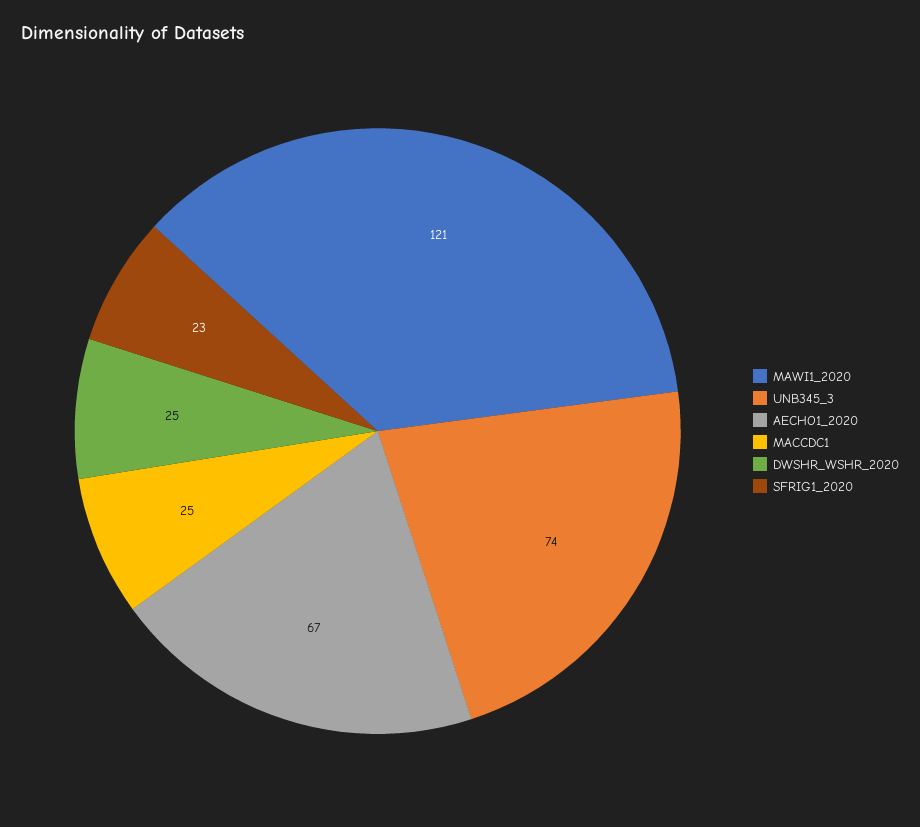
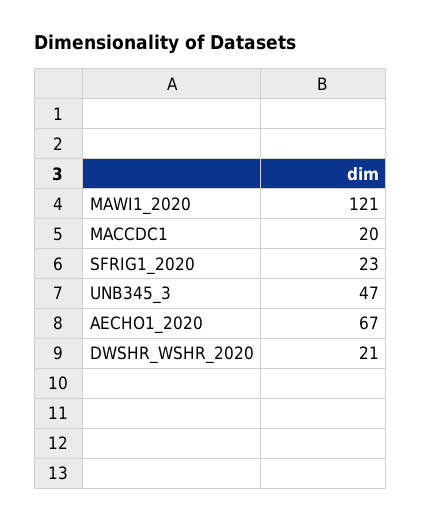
UNB345_3: 74 -> 47
MACCDC1: 25 -> 20
DWSHR_WSHR_2020: 25 -> 21

